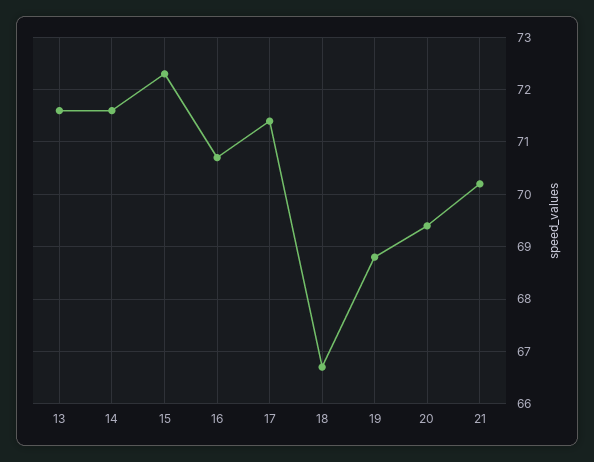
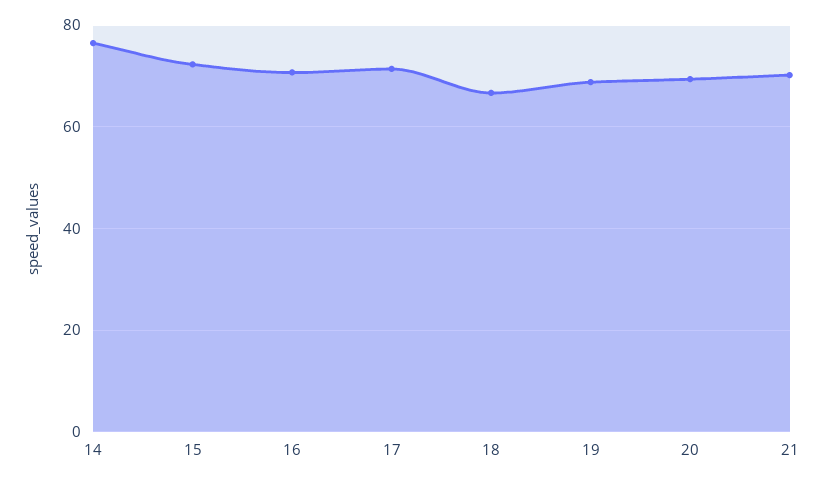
13: 71.5 -> none
14: 71.5 -> 76

